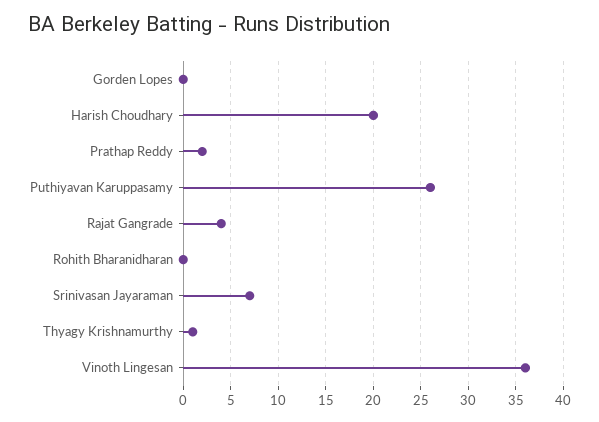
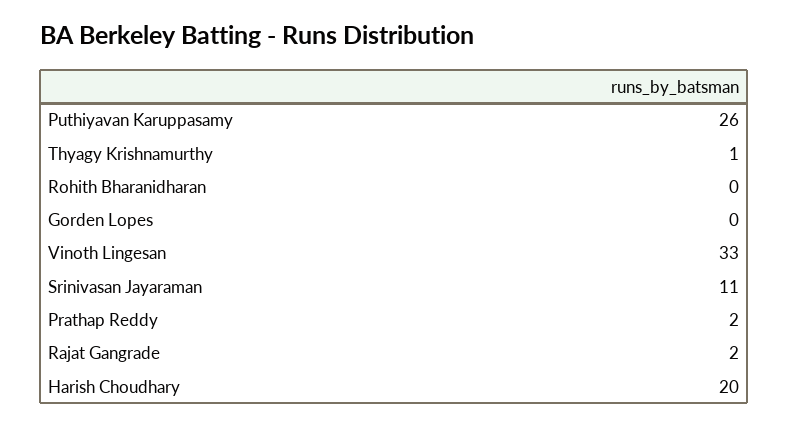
Rajat Gangrade: 4 -> 2
Srinivasan Jayaraman: 7 -> 11
Vinoth Lingesan: 36 -> 33

